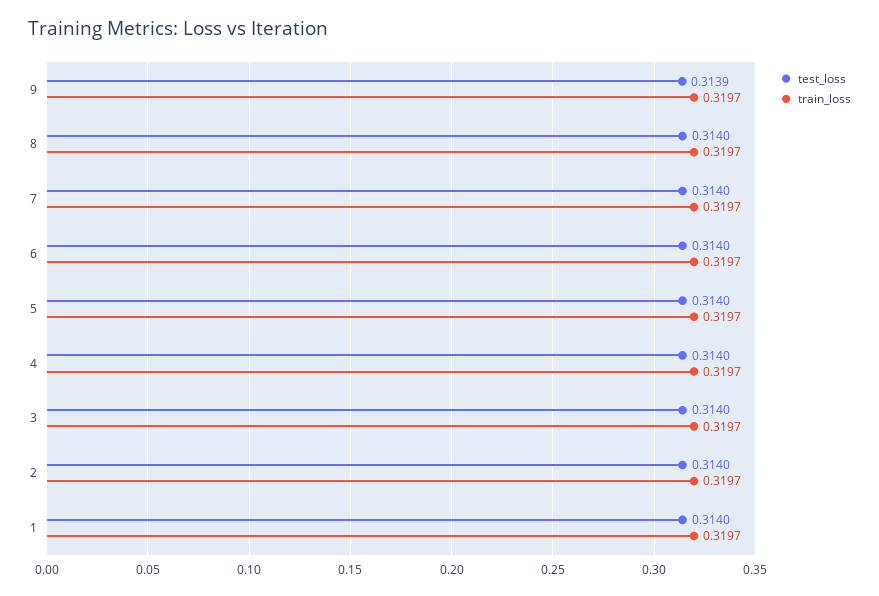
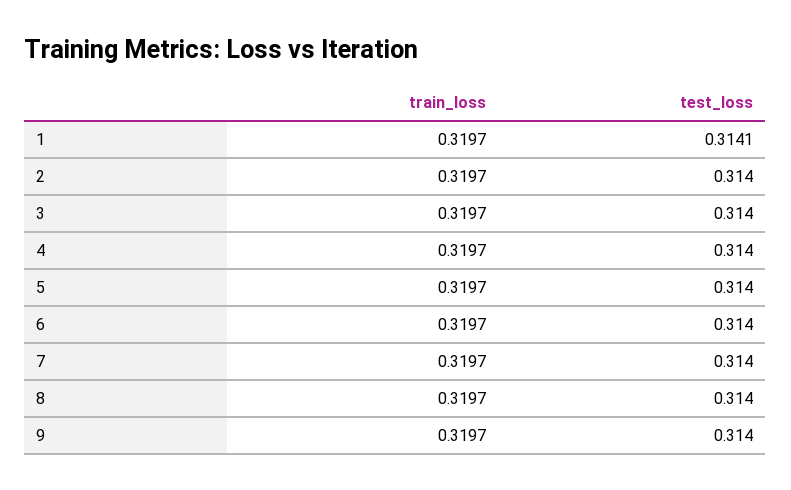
test_loss, 9: 0.3139 -> 0.314
test_loss, 1: 0.314 -> 0.3141

